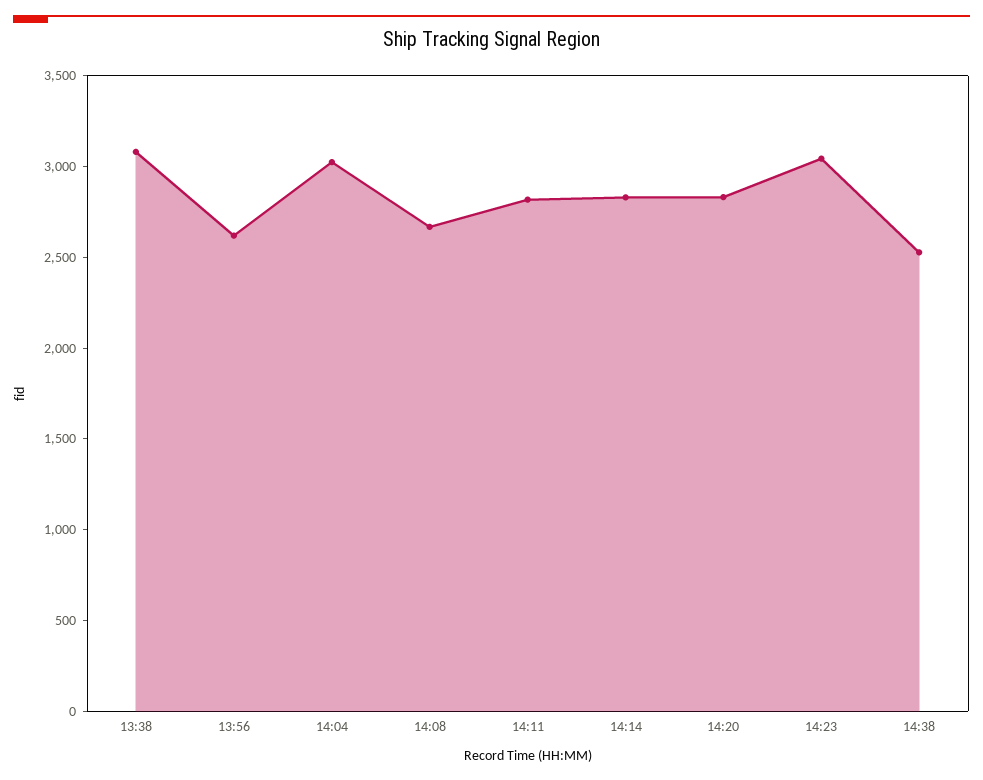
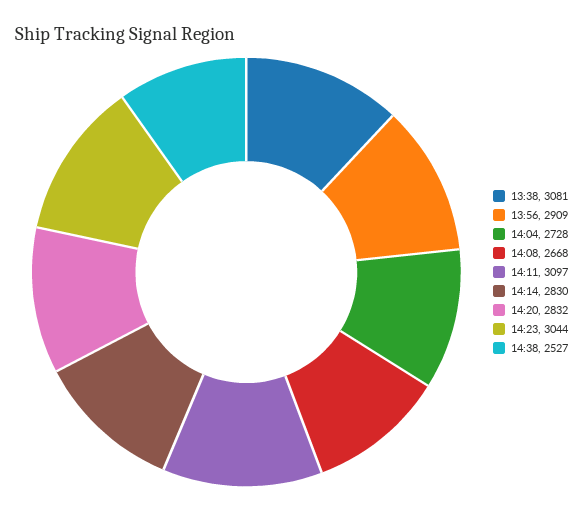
13:56: 2600 -> 2909
14:04: 3000 -> 2728
14:11: 2800 -> 3097

